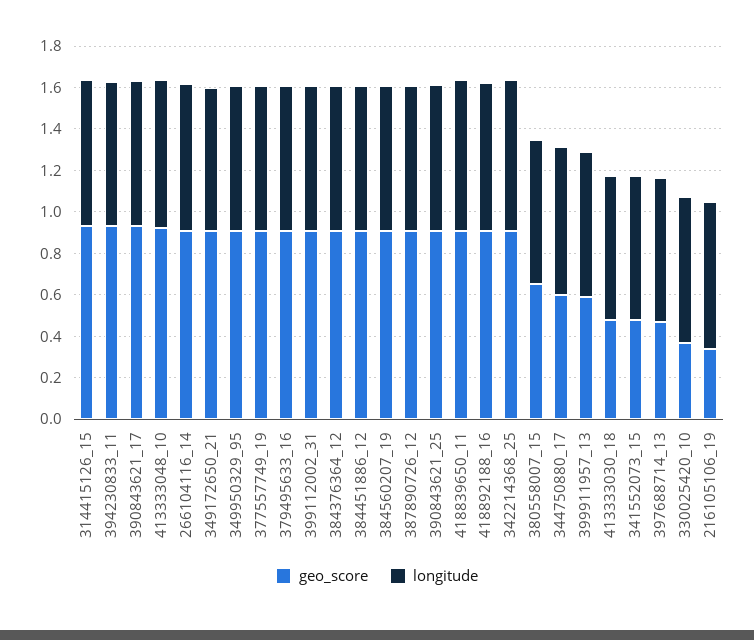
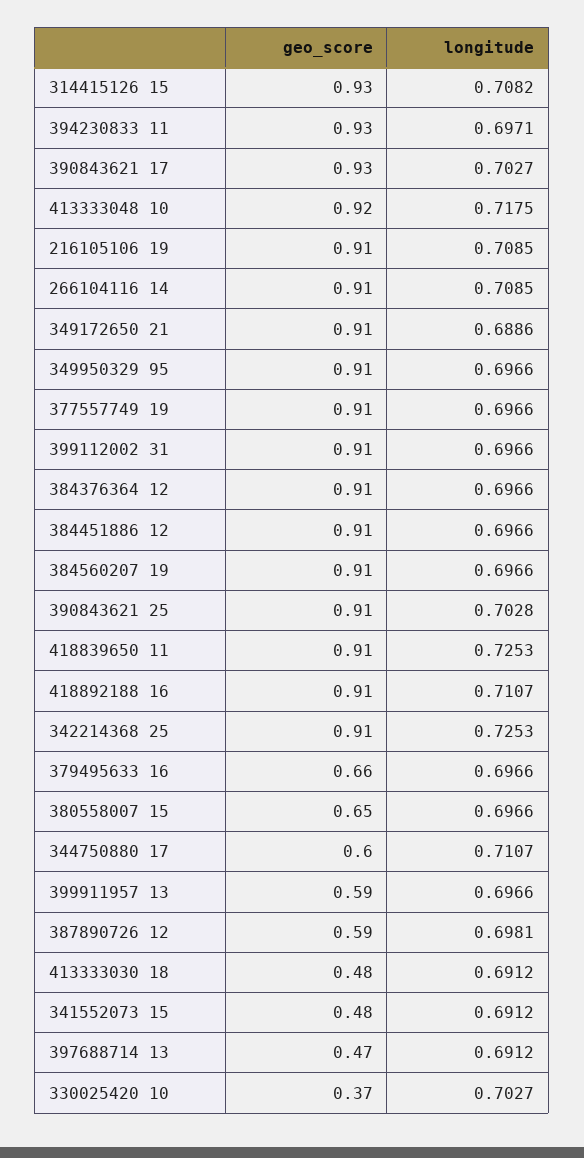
geo_score, 379495633_16: 0.9 -> 0.66
geo_score, 387890726_12: 0.9 -> 0.59
geo_score, 216105106_19: 0.35 -> 0.91

